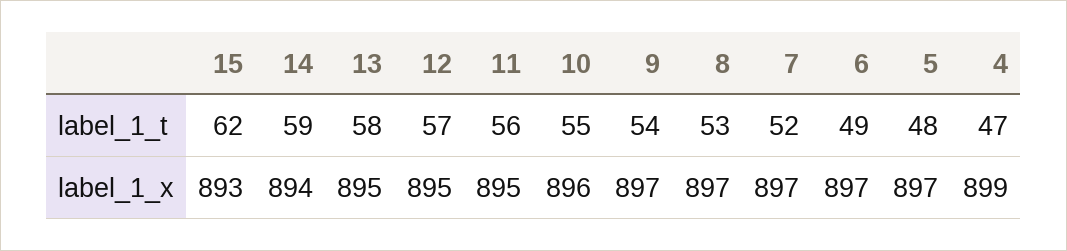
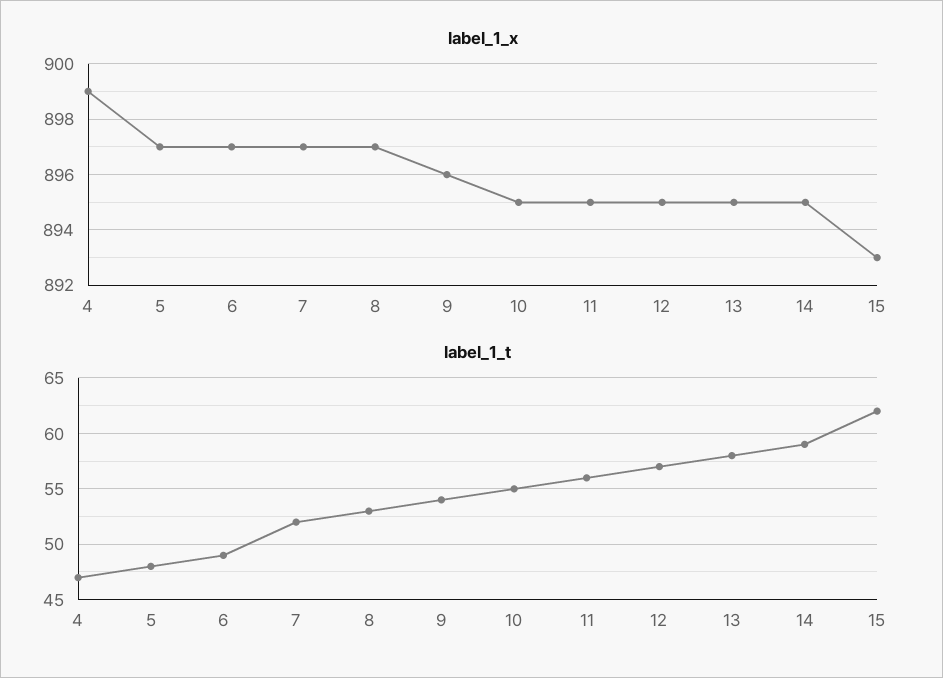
label_1_x, 14: 894 -> 895
label_1_x, 10: 896 -> 895
label_1_x, 9: 897 -> 896

